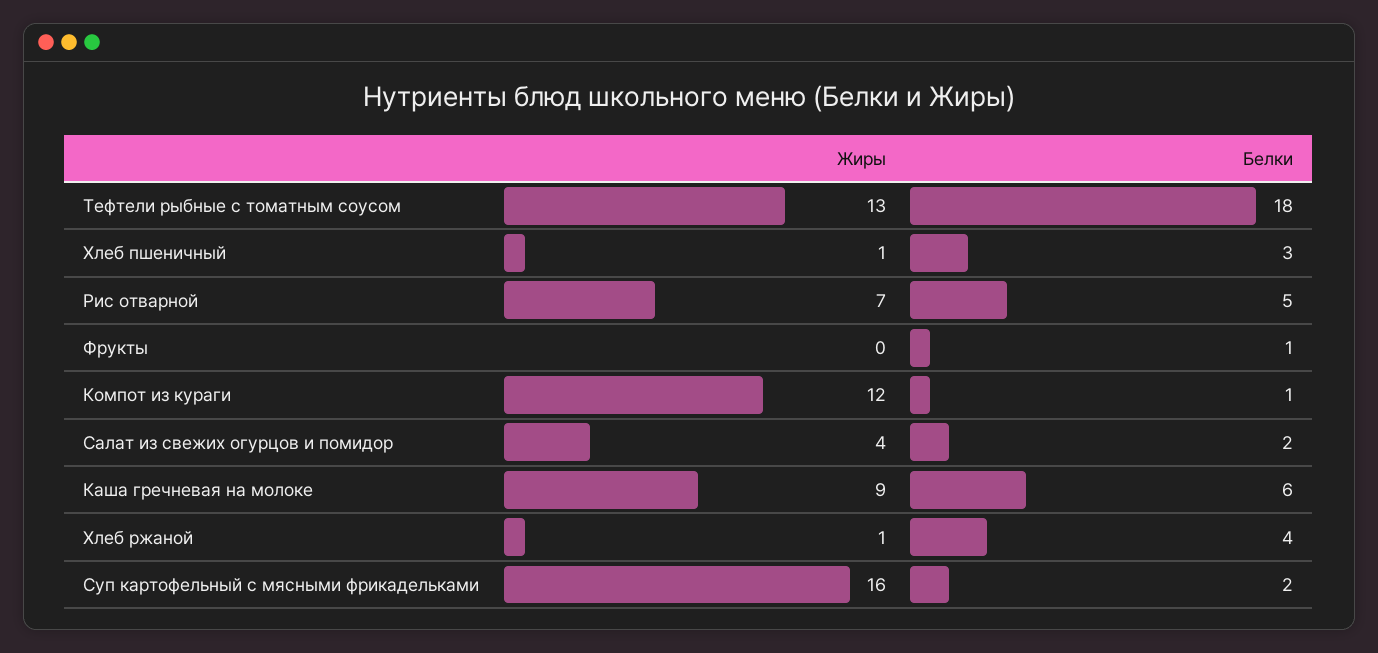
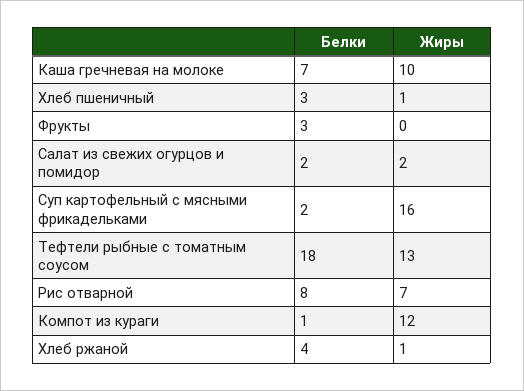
Белки, Рис отварной: 5 -> 8
Белки, Фрукты: 1 -> 3
Жиры, Салат из свежих огурцов и помидор: 4 -> 2
Жиры, Каша гречневая на молоке: 9 -> 10
Белки, Каша гречневая на молоке: 6 -> 7

